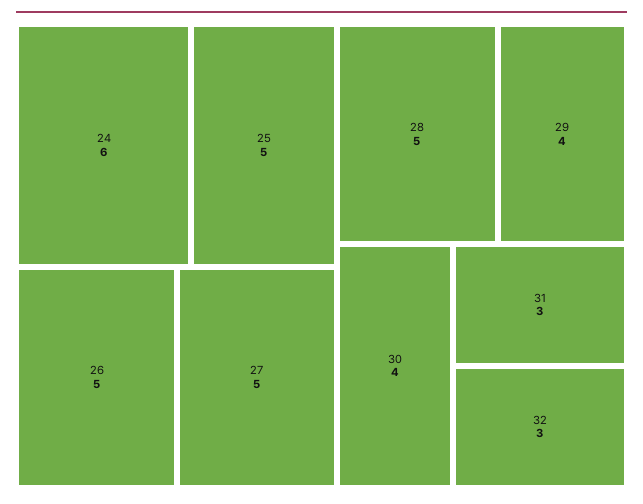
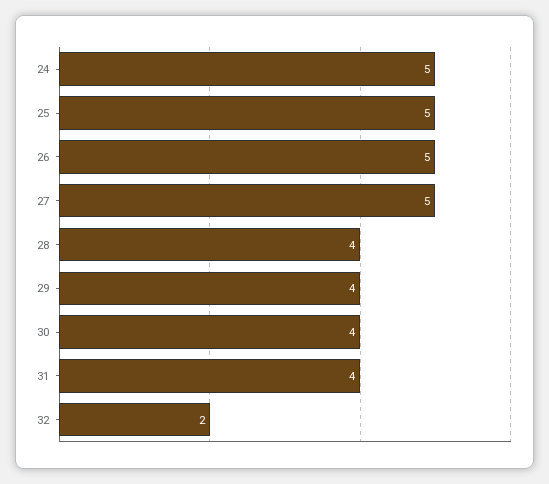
24: 6 -> 5
28: 5 -> 4
31: 3 -> 4
32: 3 -> 2

